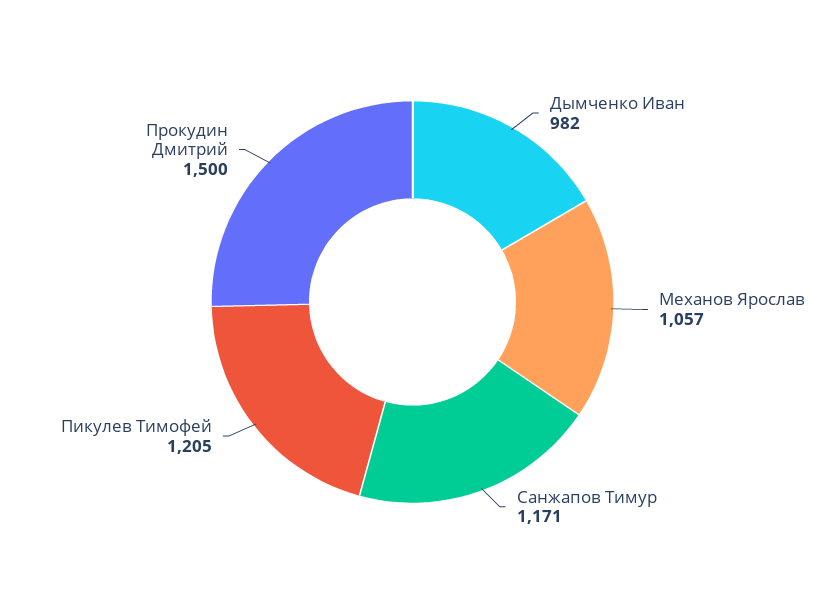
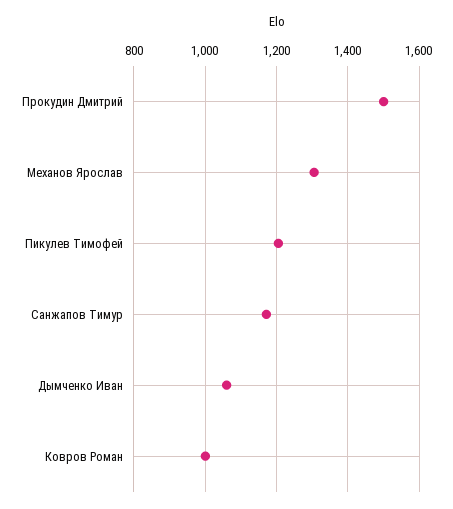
Дымченко Иван: 982 -> 1060
Механов Ярослав: 1057 -> 1300
Ковров Роман: none -> 1000

